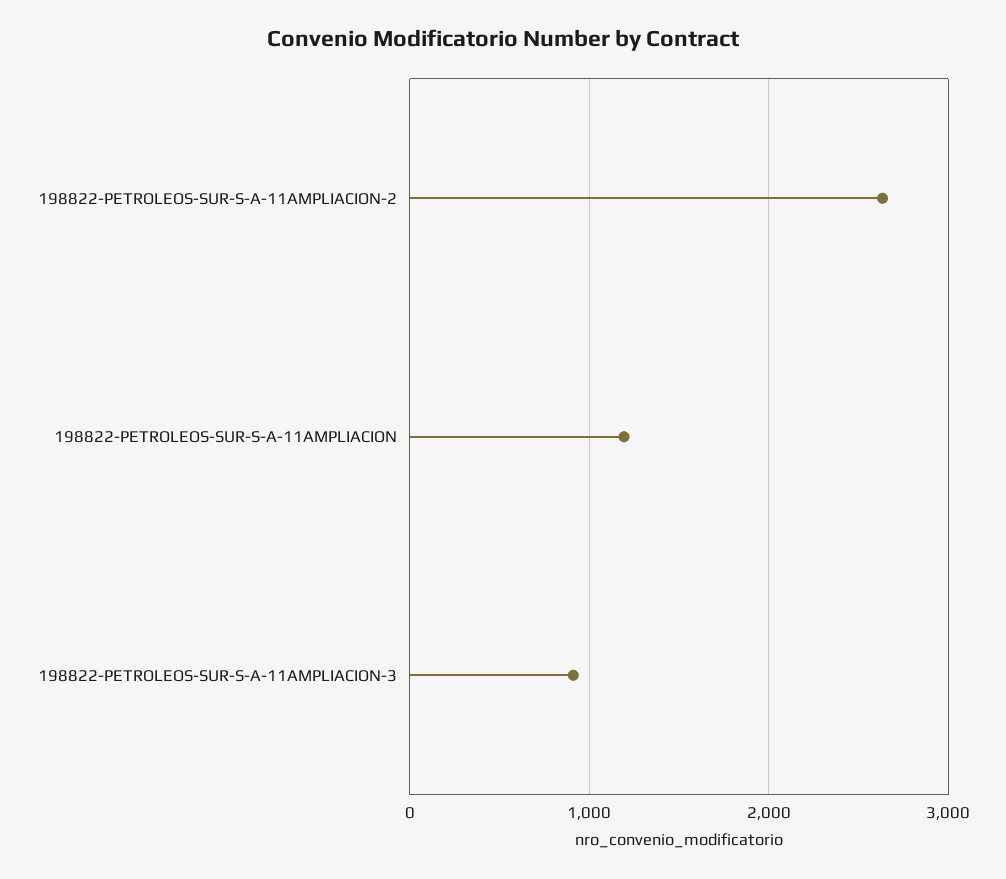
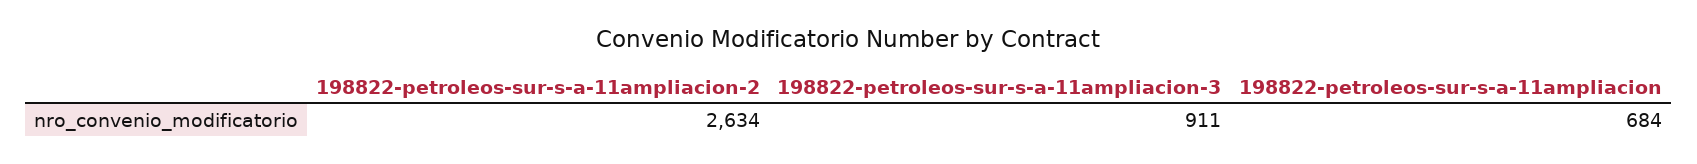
198822-PETROLEOS-SUR-S-A-11AMPLIACION: 1200 -> 684

